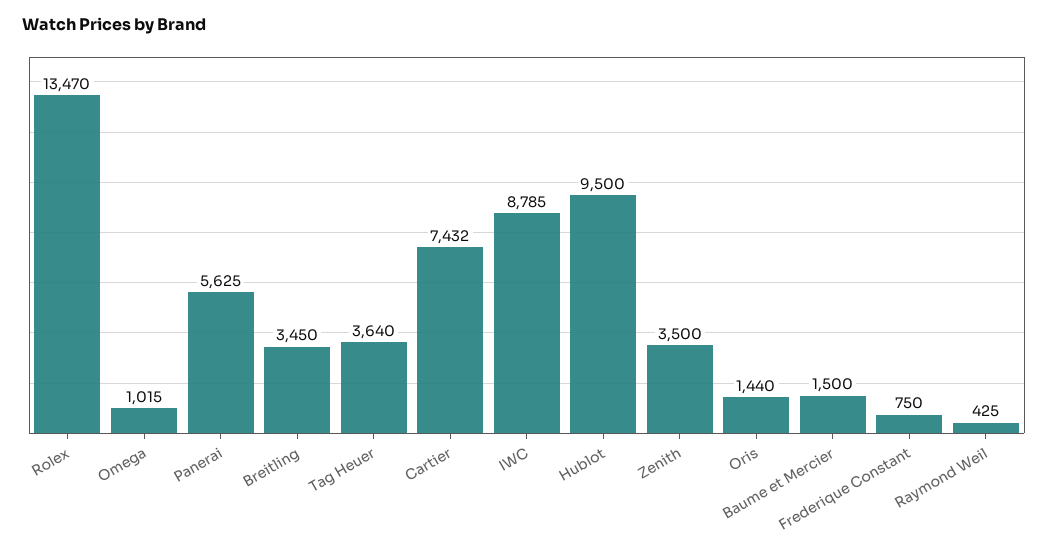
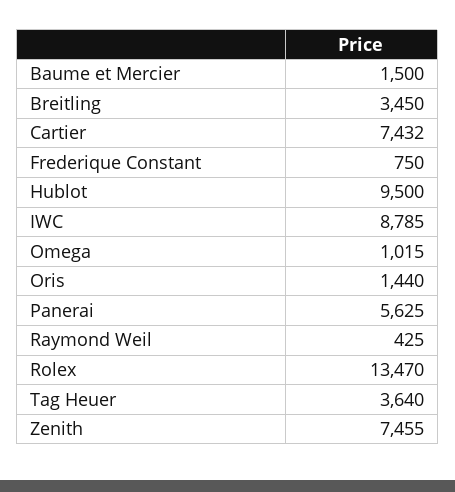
Zenith: 3500 -> 7455

